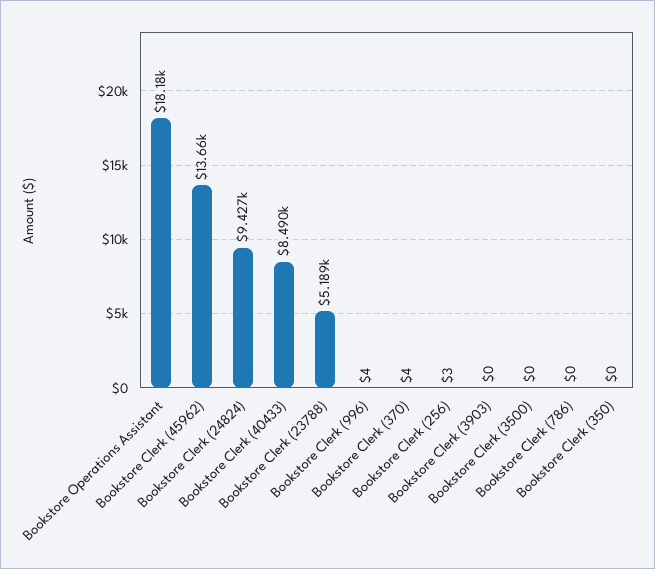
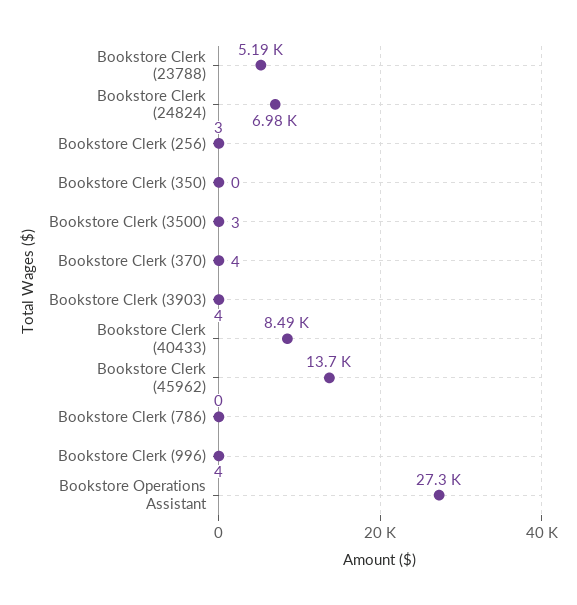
Bookstore Operations Assistant: 18180 -> 27300
Bookstore Clerk (24824): 9427 -> 6980
Bookstore Clerk (3903): 0 -> 4
Bookstore Clerk (3500): 0 -> 3

